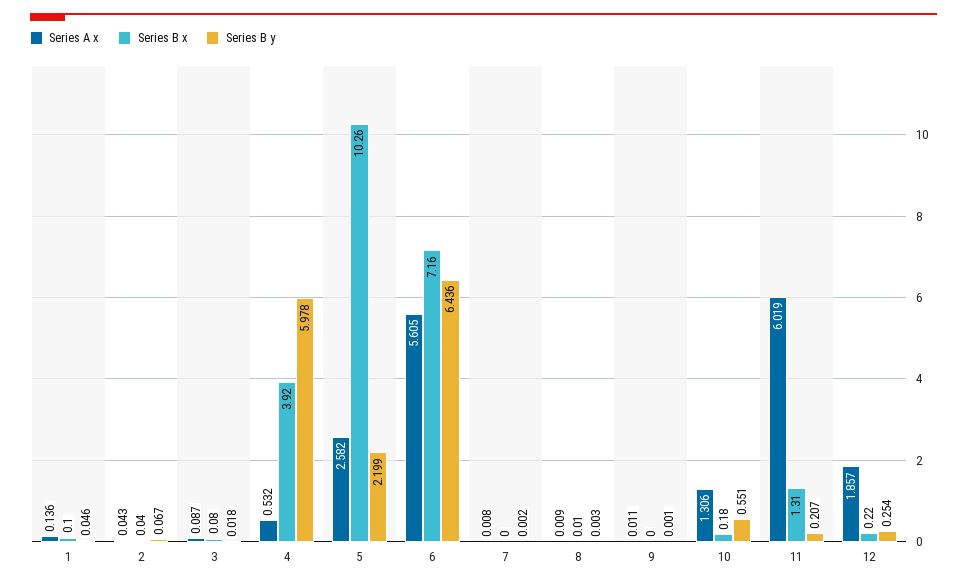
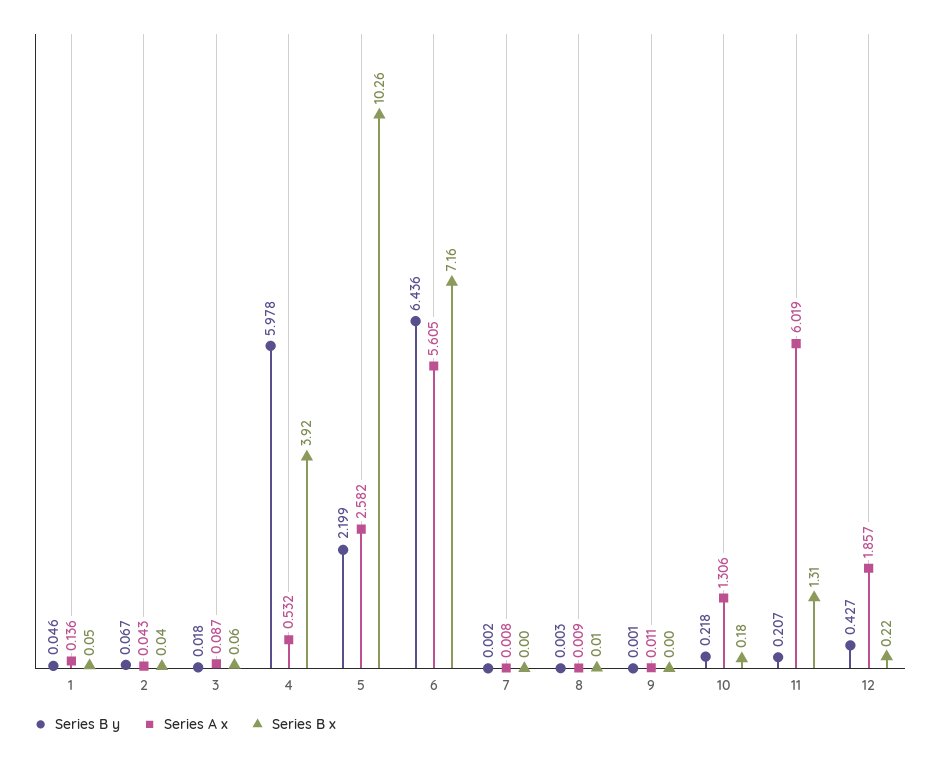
Series B x, 1: 0.1 -> 0.05
Series B x, 3: 0.08 -> 0.06
Series B y, 10: 0.551 -> 0.218
Series B y, 12: 0.254 -> 0.427

